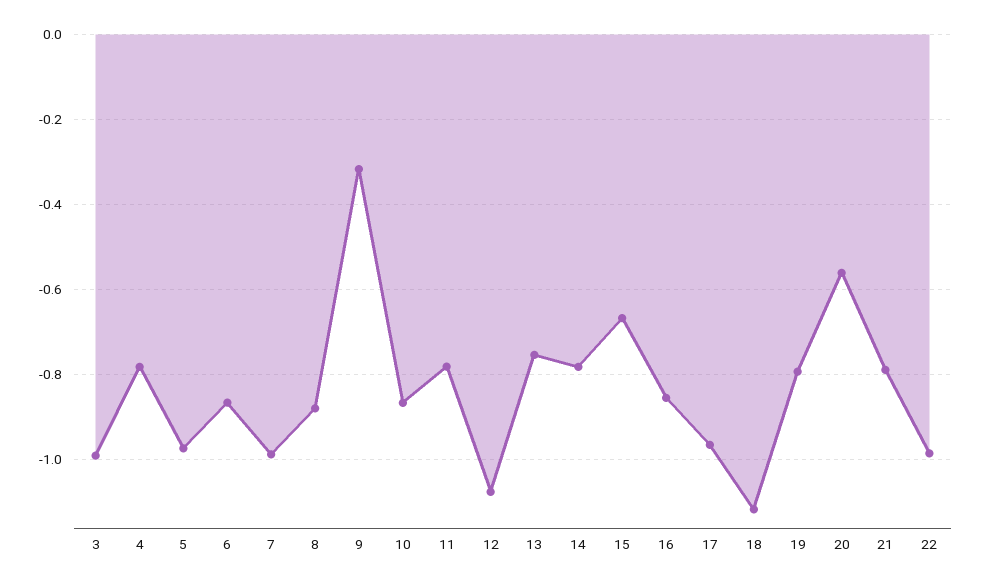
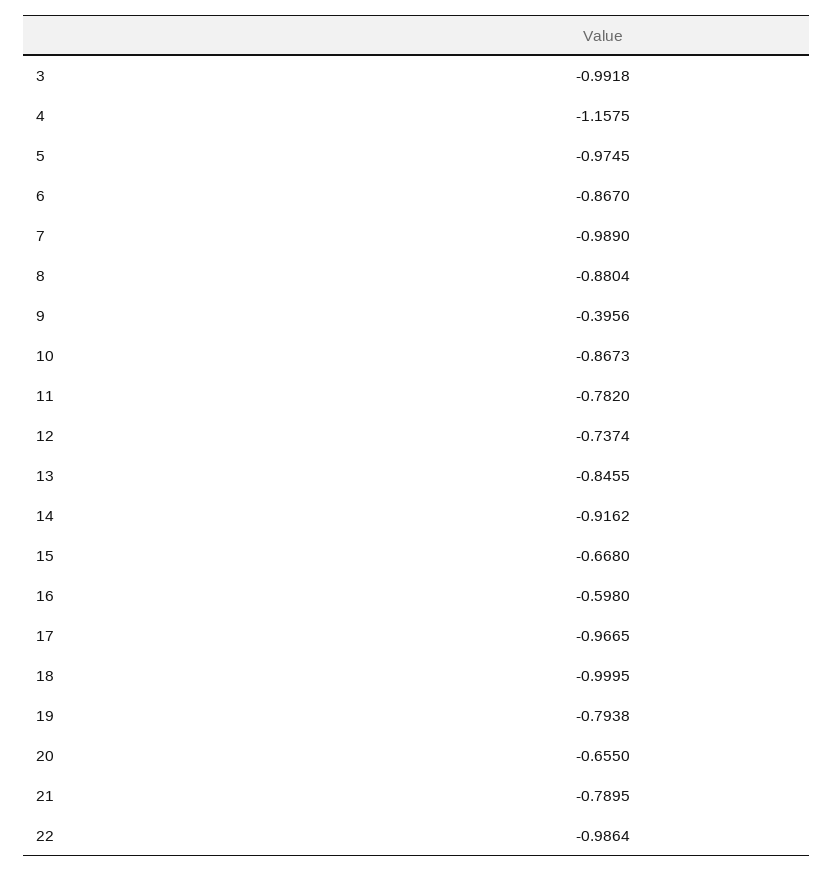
4: -0.78 -> -1.1575
9: -0.32 -> -0.3956
12: -1.08 -> -0.7374
13: -0.76 -> -0.8455
14: -0.78 -> -0.9162
16: -0.86 -> -0.598
18: -1.12 -> -0.9995
20: -0.56 -> -0.655

